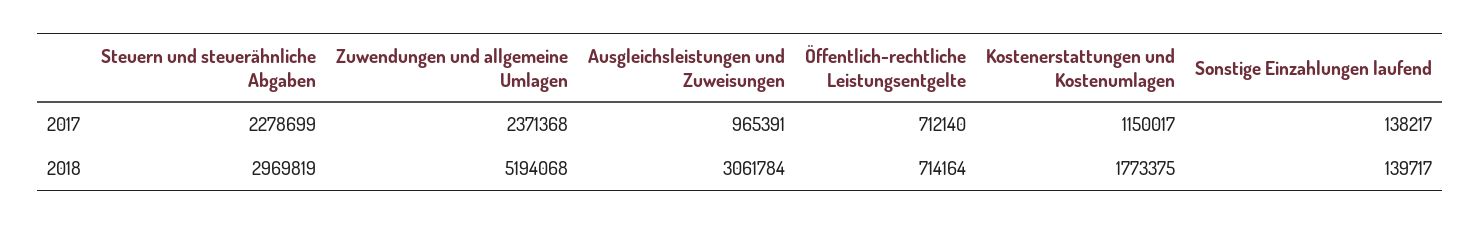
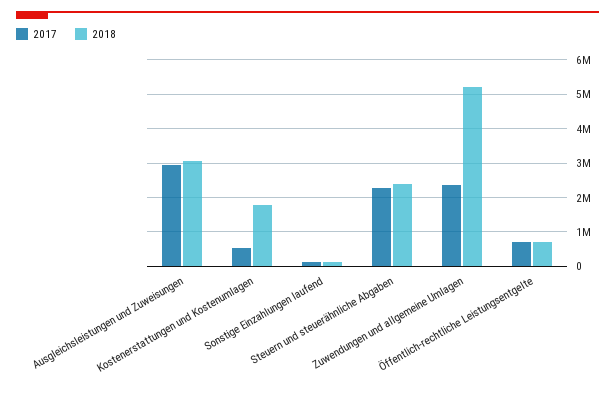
2017, Ausgleichsleistungen und Zuweisungen: 965391 -> 3000000
2017, Kostenerstattungen und Kostenumlagen: 1150017 -> 600000
2018, Steuern und steuerähnliche Abgaben: 2969819 -> 2400000

